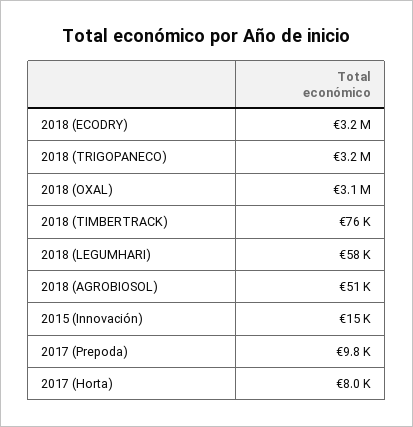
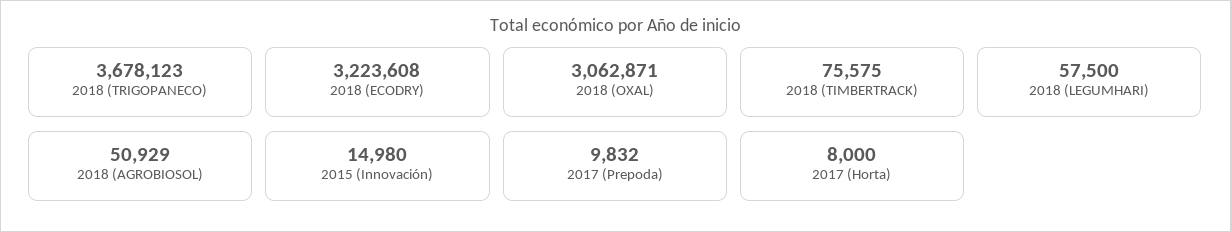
2018 (TRIGOPANECO): 3200000 -> 3678123

